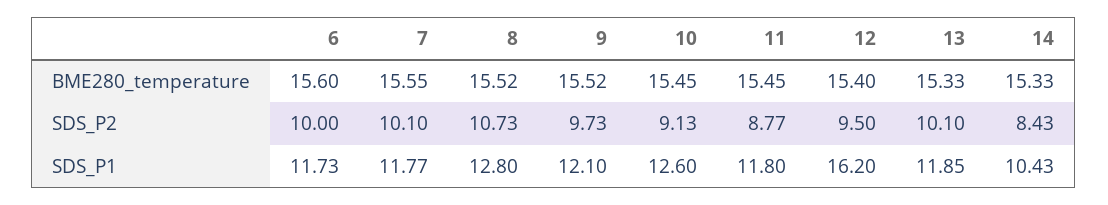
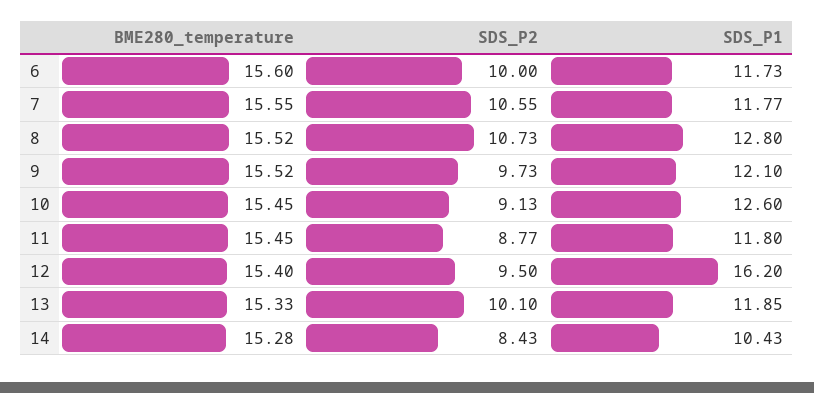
14, BME280_temperature: 15.33 -> 15.28
7, SDS_P2: 10.1 -> 10.55

